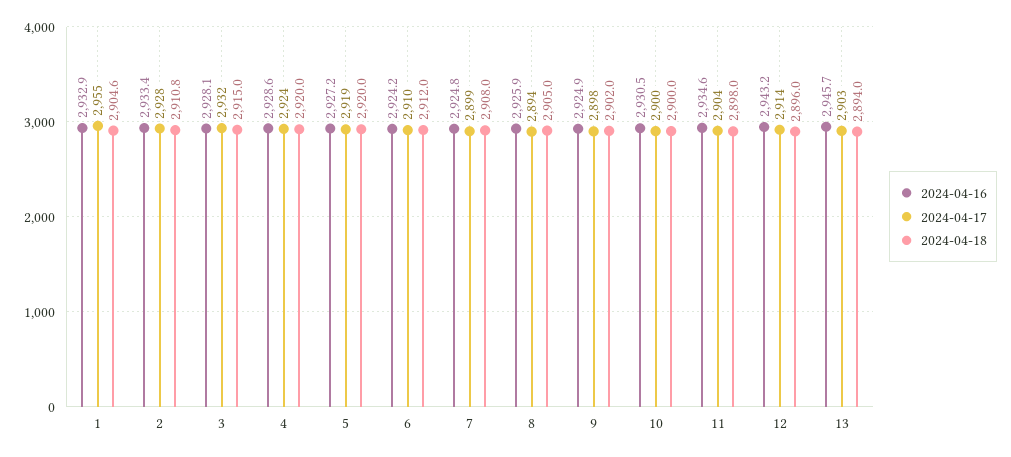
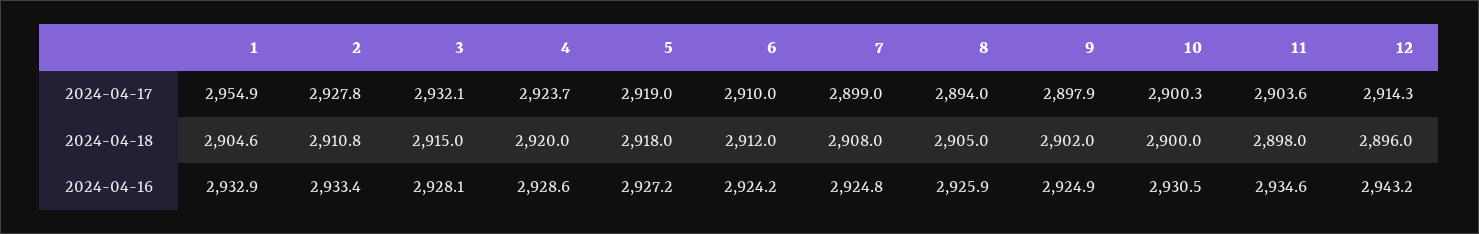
2024-04-18, 5: 2920 -> 2918
2024-04-16, 13: 2945.7 -> none
2024-04-17, 13: 2903 -> none
2024-04-18, 13: 2894 -> none

